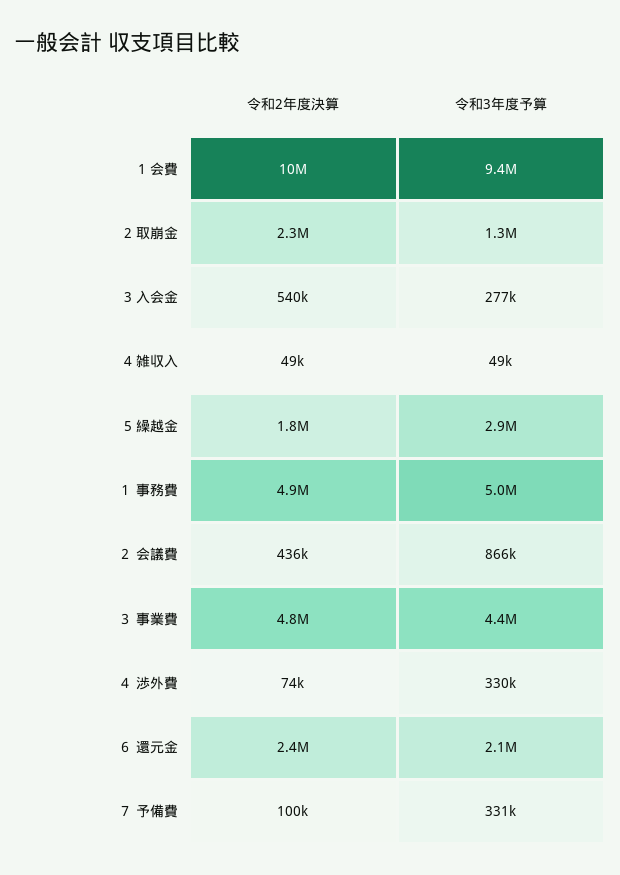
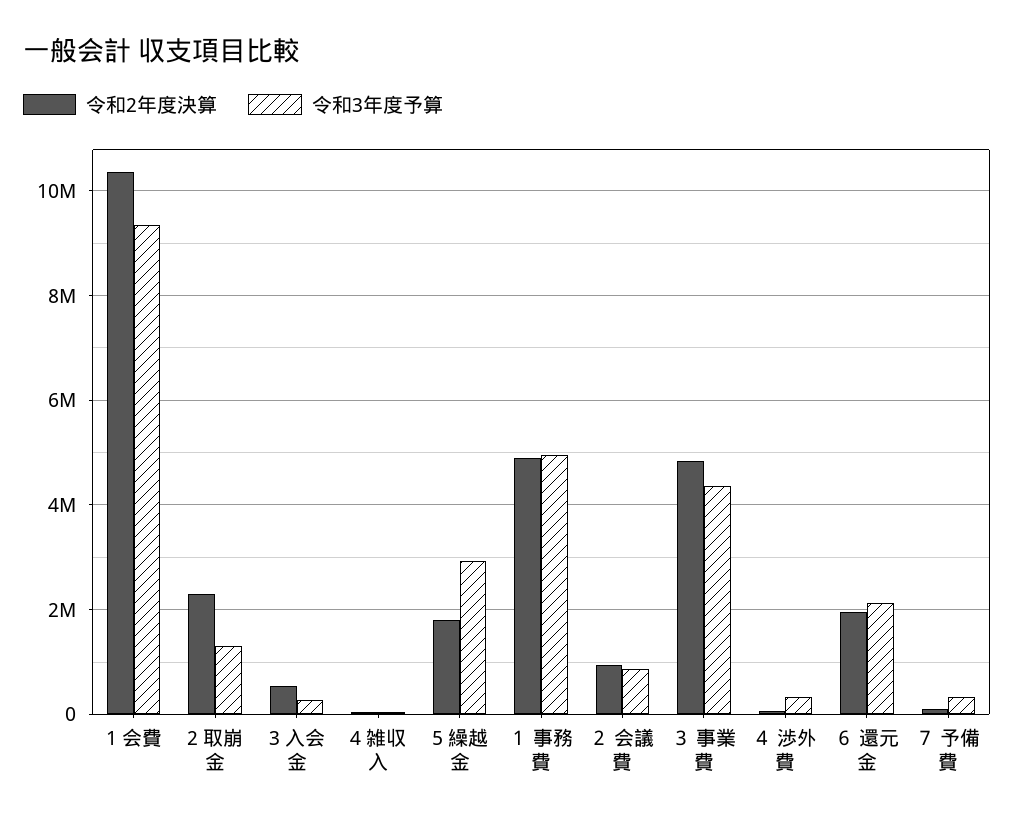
令和2年度決算, ２ 会議費: 436000 -> 1000000
令和2年度決算, ６ 還元金: 2400000 -> 2000000

